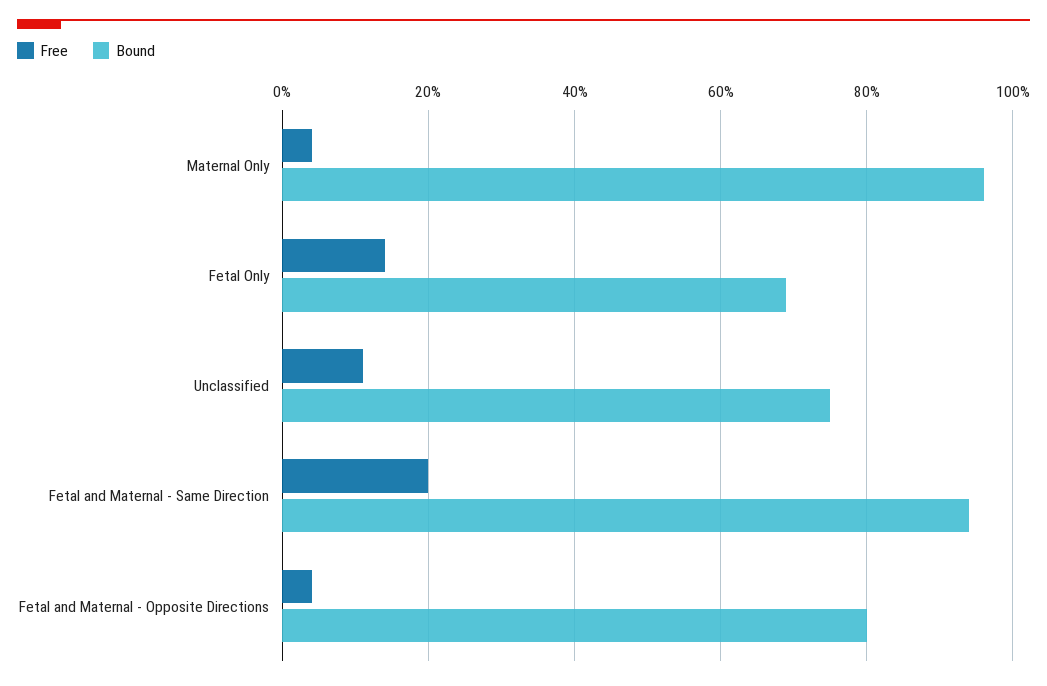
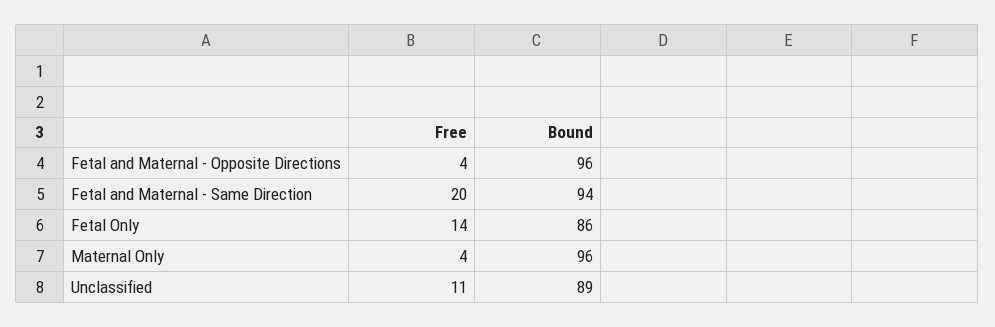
Bound, Fetal Only: 70 -> 86
Bound, Unclassified: 75 -> 89
Bound, Fetal and Maternal - Opposite Directions: 80 -> 96

